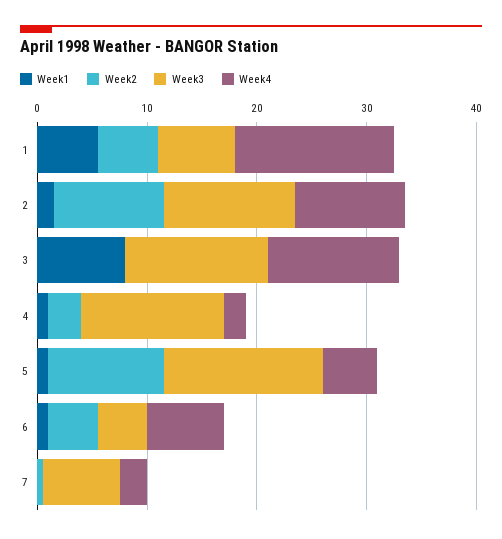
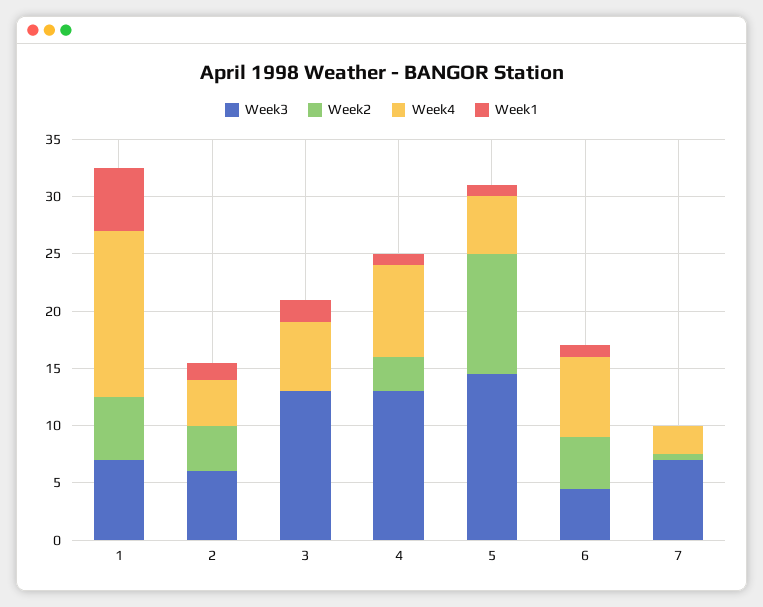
Week2, 2: 10 -> 4
Week3, 2: 12 -> 6
Week4, 2: 10 -> 4
Week1, 3: 8 -> 2
Week4, 3: 12 -> 6
Week4, 4: 2 -> 8

